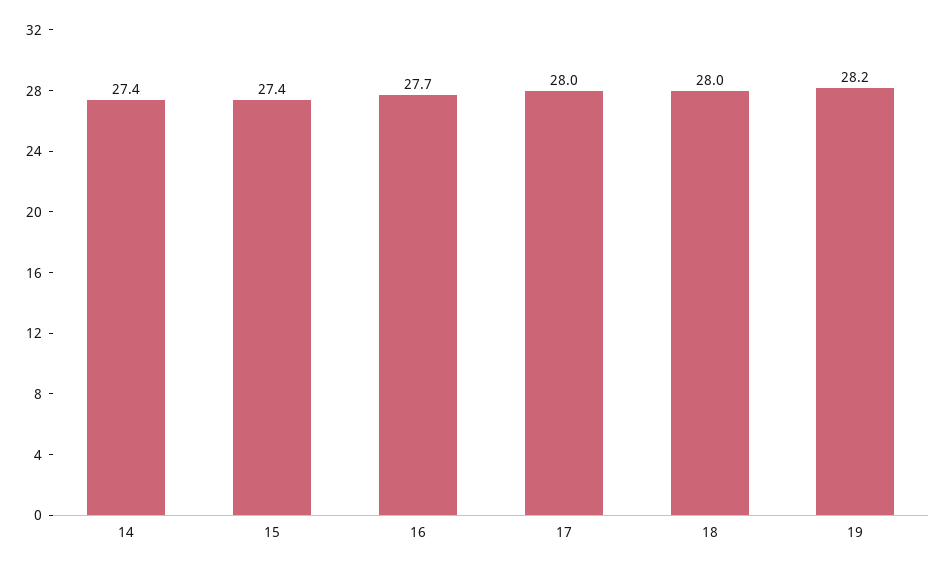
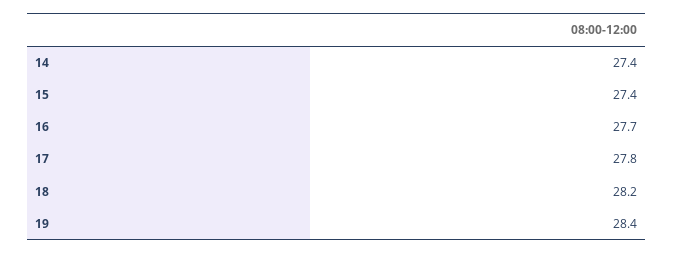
17: 28 -> 27.8
18: 28 -> 28.2
19: 28.2 -> 28.4

